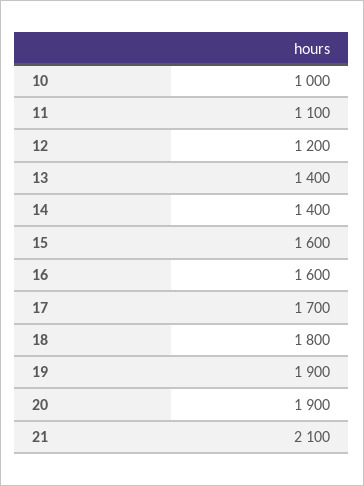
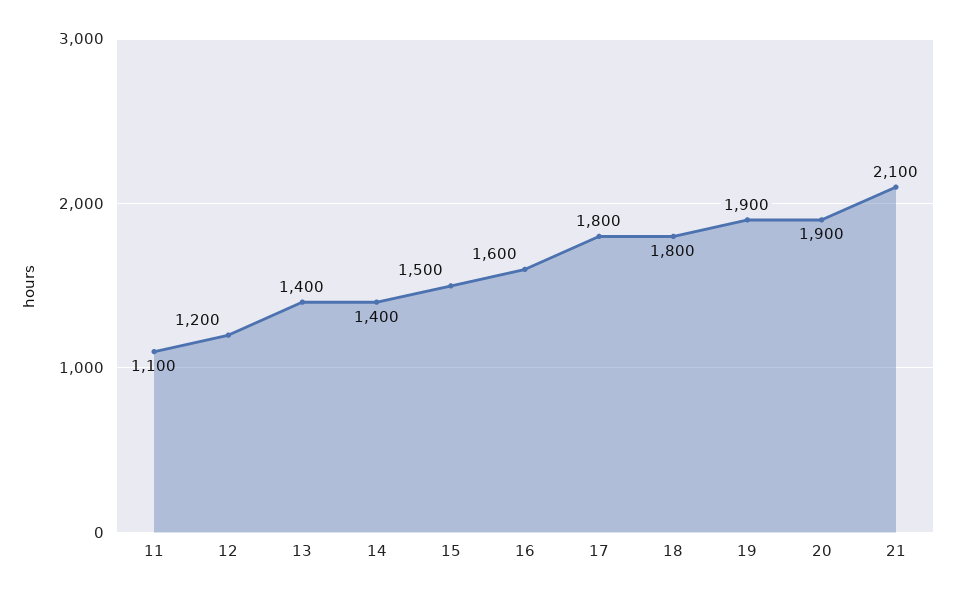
10: 1000 -> none
15: 1600 -> 1500
17: 1700 -> 1800

